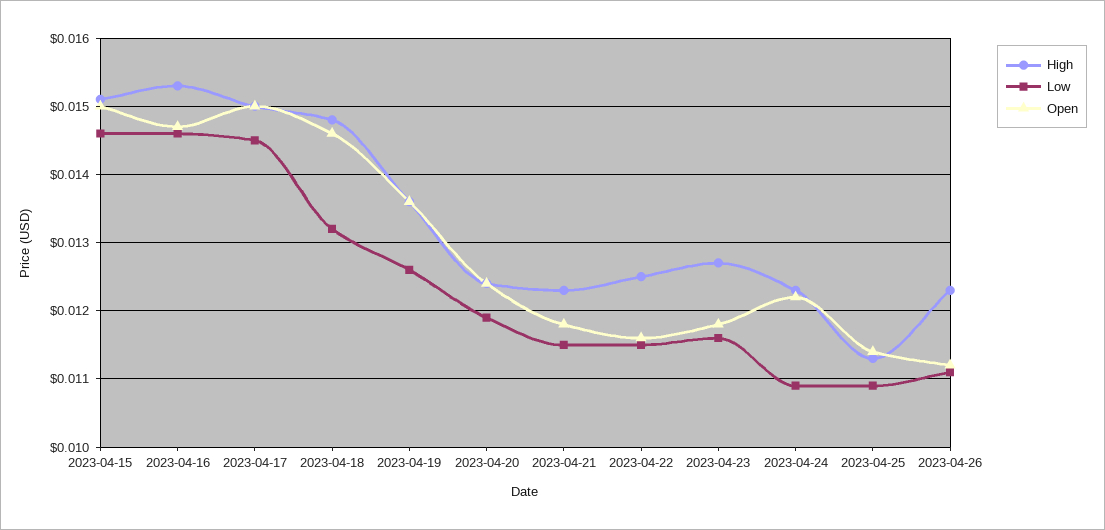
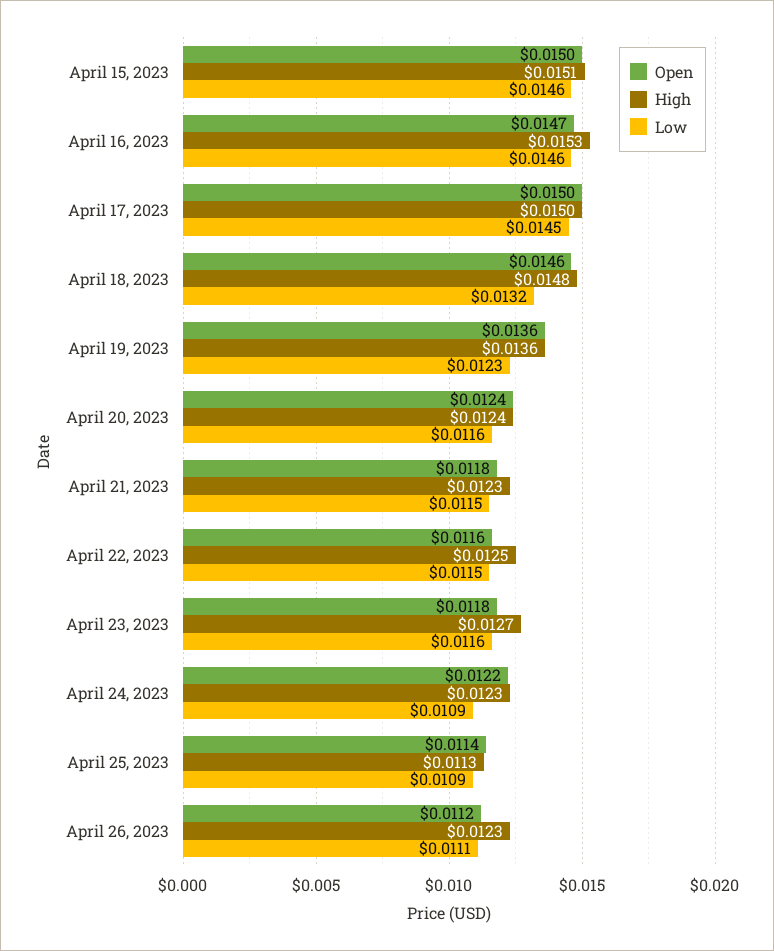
Low, 2023-04-19: 0.0126 -> 0.0123
Low, 2023-04-20: 0.0119 -> 0.0116

